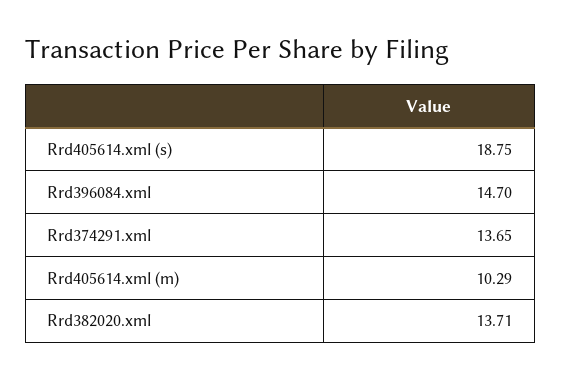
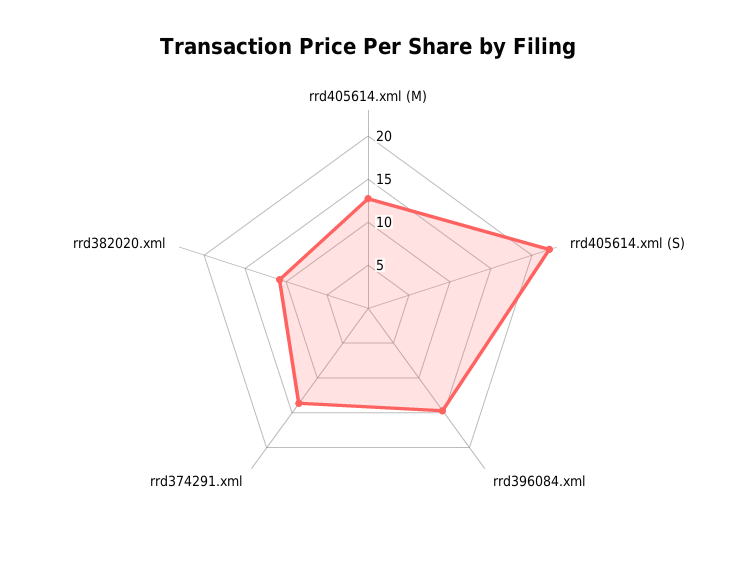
Rrd405614.xml (s): 18.75 -> 22
Rrd405614.xml (m): 10.29 -> 13
Rrd382020.xml: 13.71 -> 11

